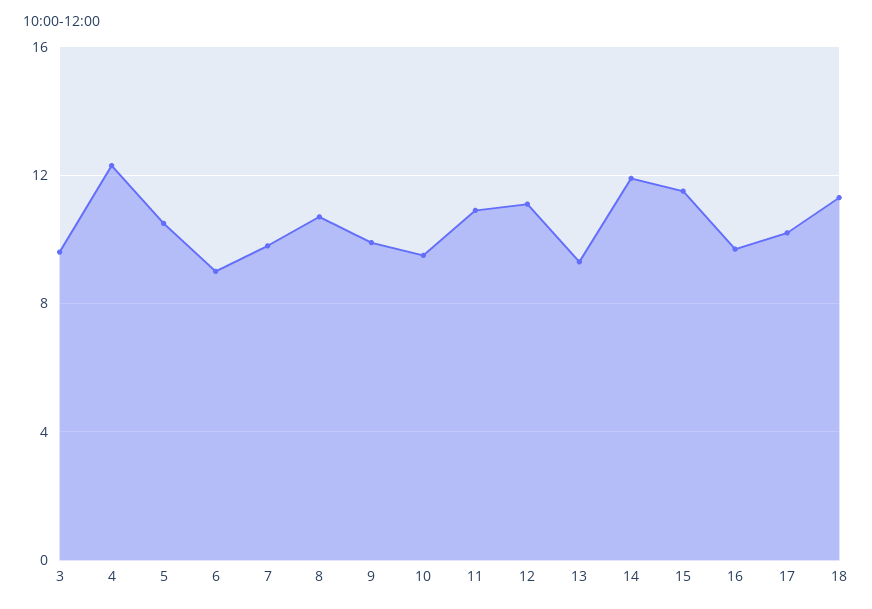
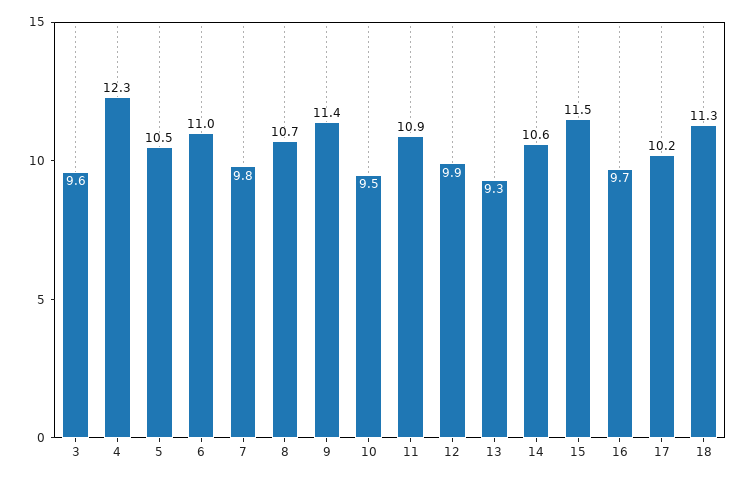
6: 9 -> 11
9: 10 -> 11.4
12: 11 -> 9.9
14: 12 -> 10.6

